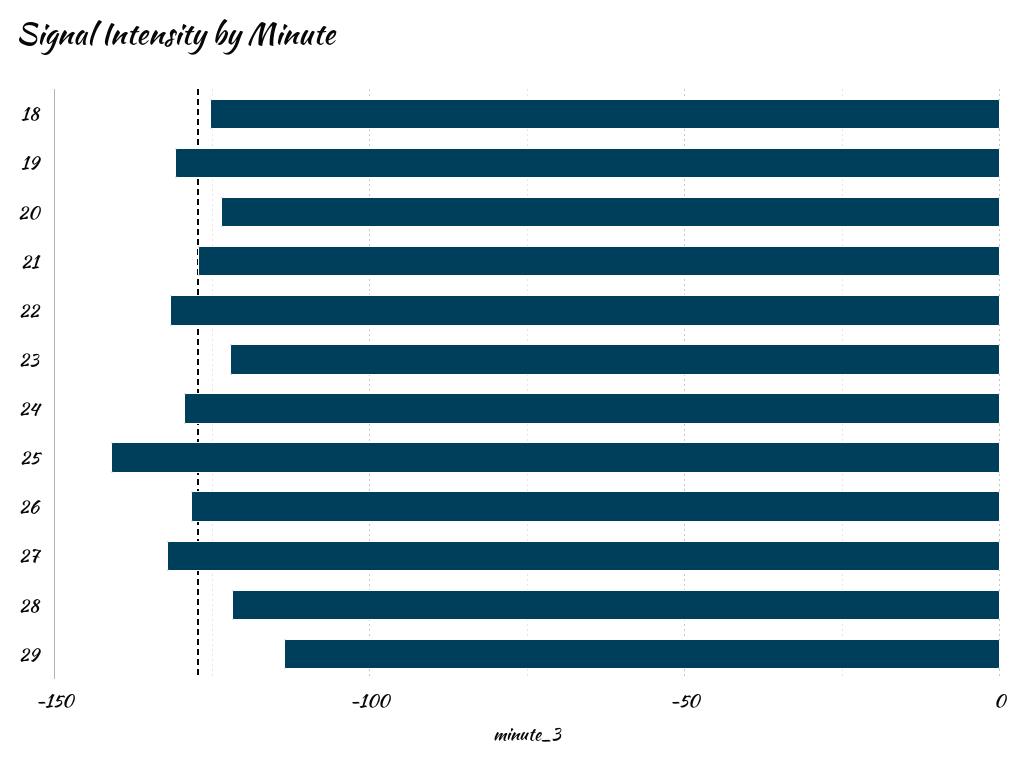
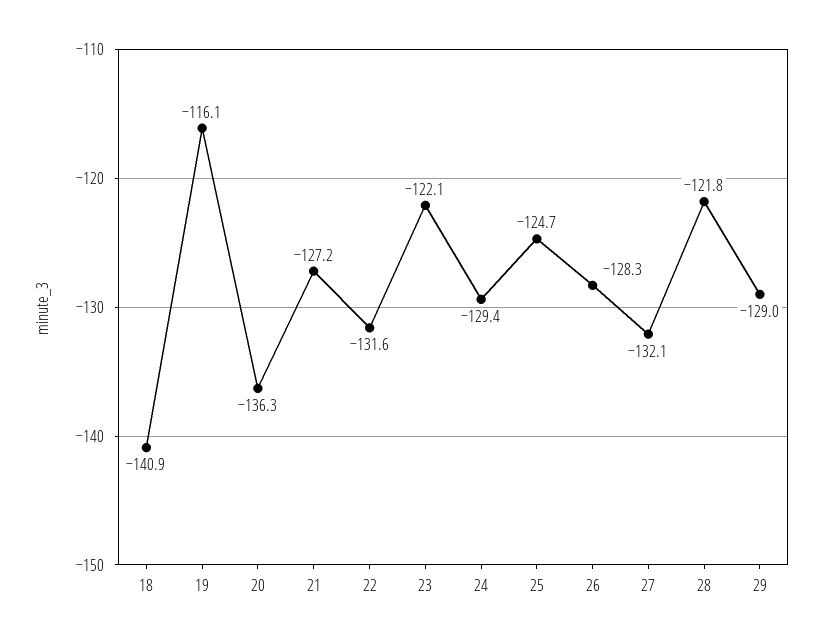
18: -125 -> -140.9
19: -130 -> -116.1
20: -125 -> -136.3
25: -140 -> -124.7
29: -115 -> -129

